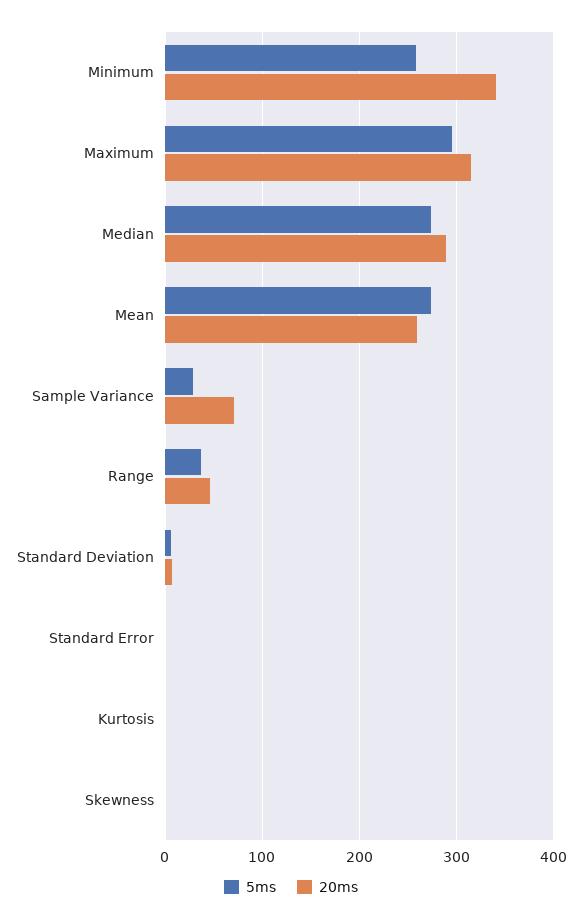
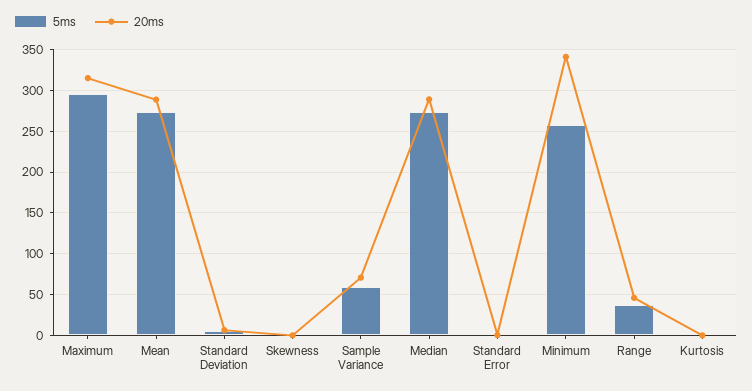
20ms, Mean: 260 -> 290
5ms, Sample Variance: 30 -> 60

